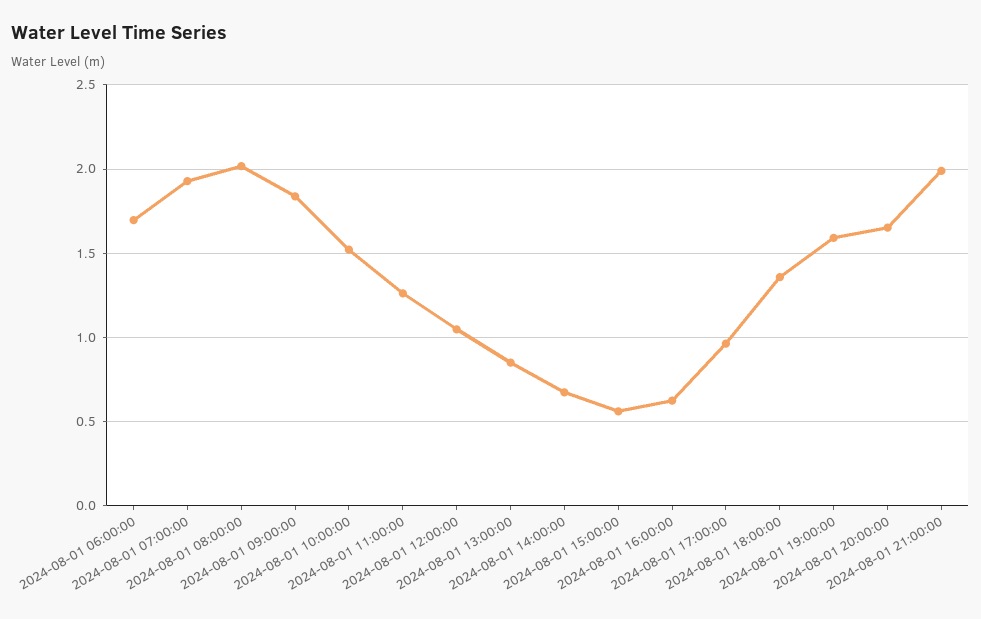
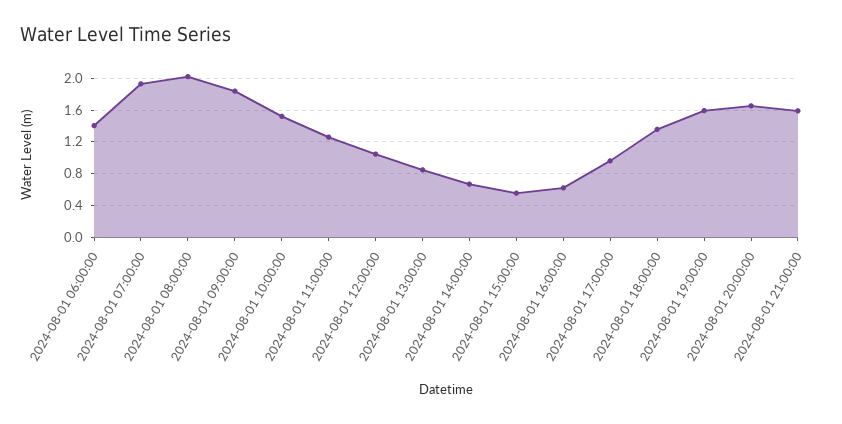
2024-08-01 06:00:00: 1.7 -> 1.4
2024-08-01 21:00:00: 2 -> 1.6

